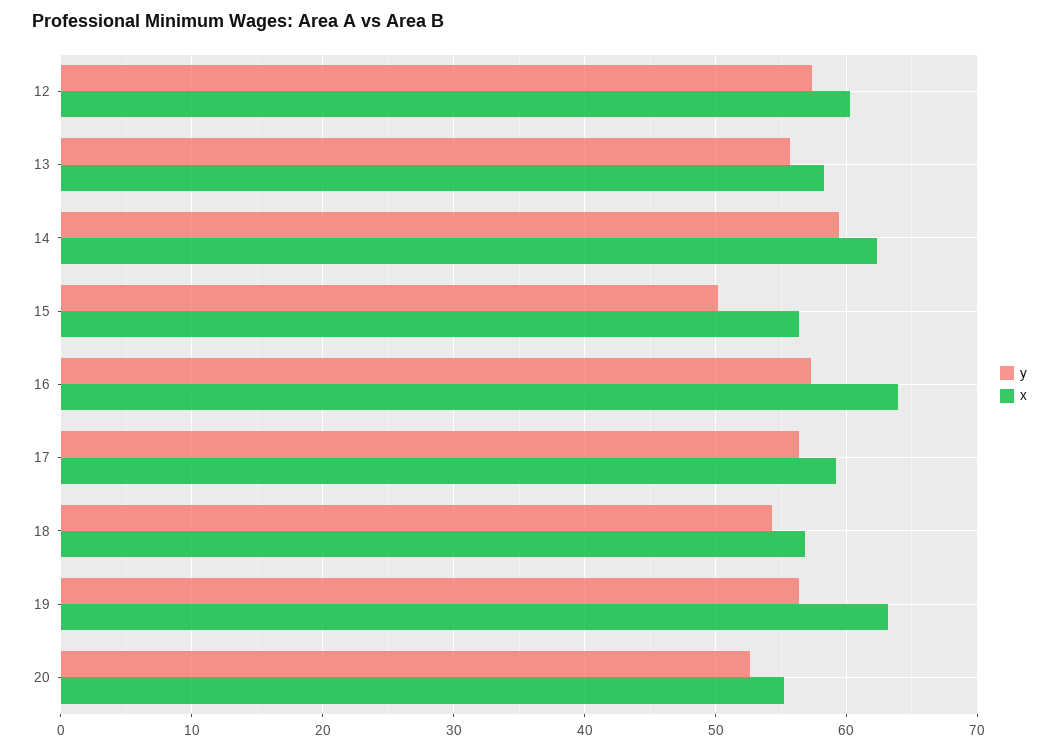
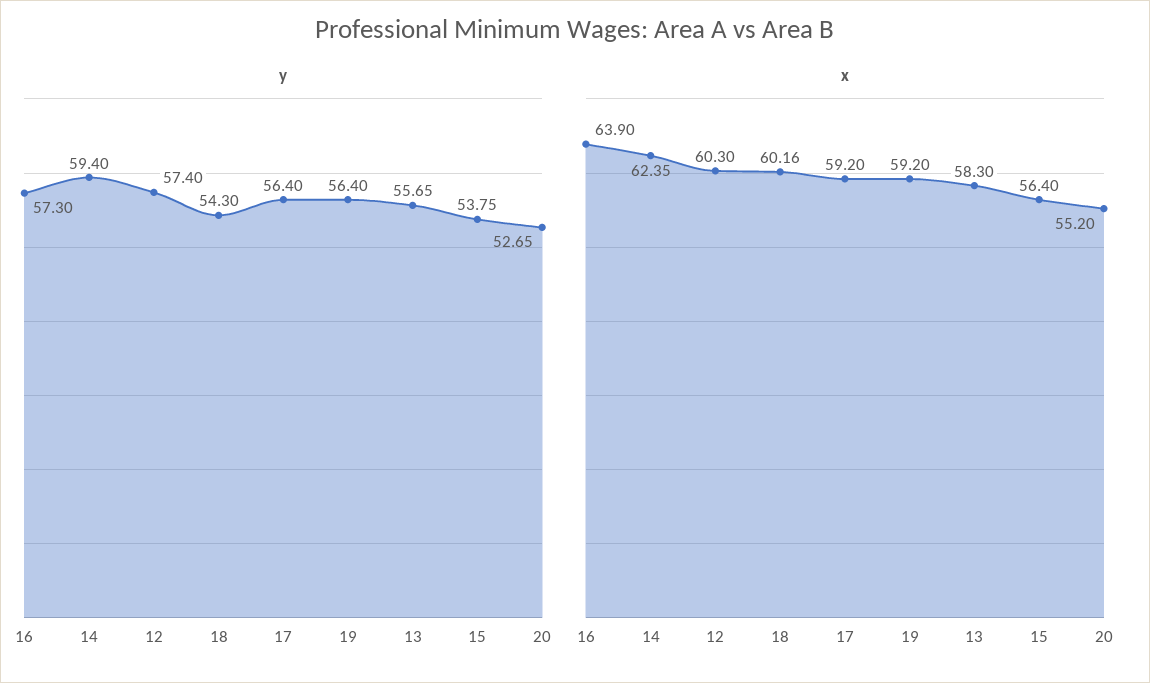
y, 15: 50 -> 53.75
x, 18: 57 -> 60.16
x, 19: 63 -> 59.2

